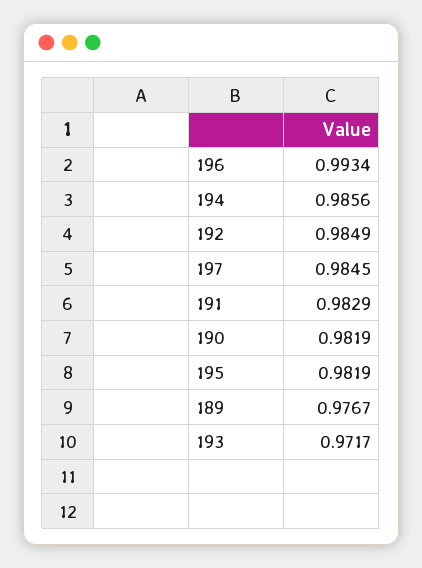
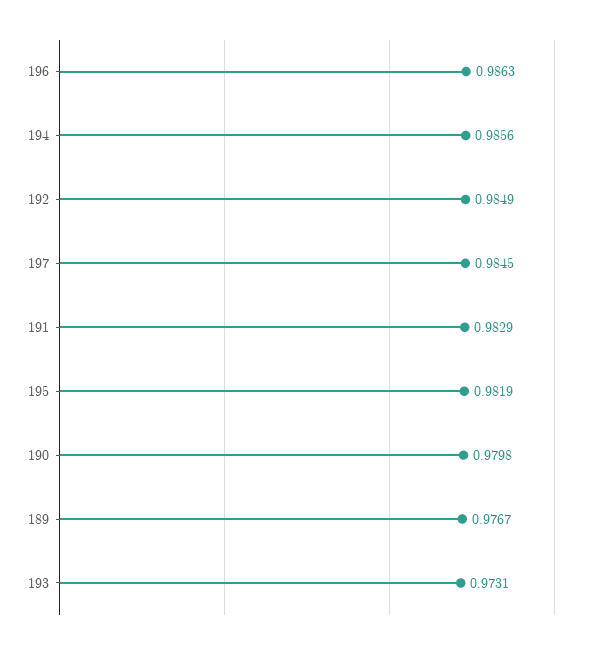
196: 0.9934 -> 0.9863
190: 0.9819 -> 0.9798
193: 0.9717 -> 0.9731

